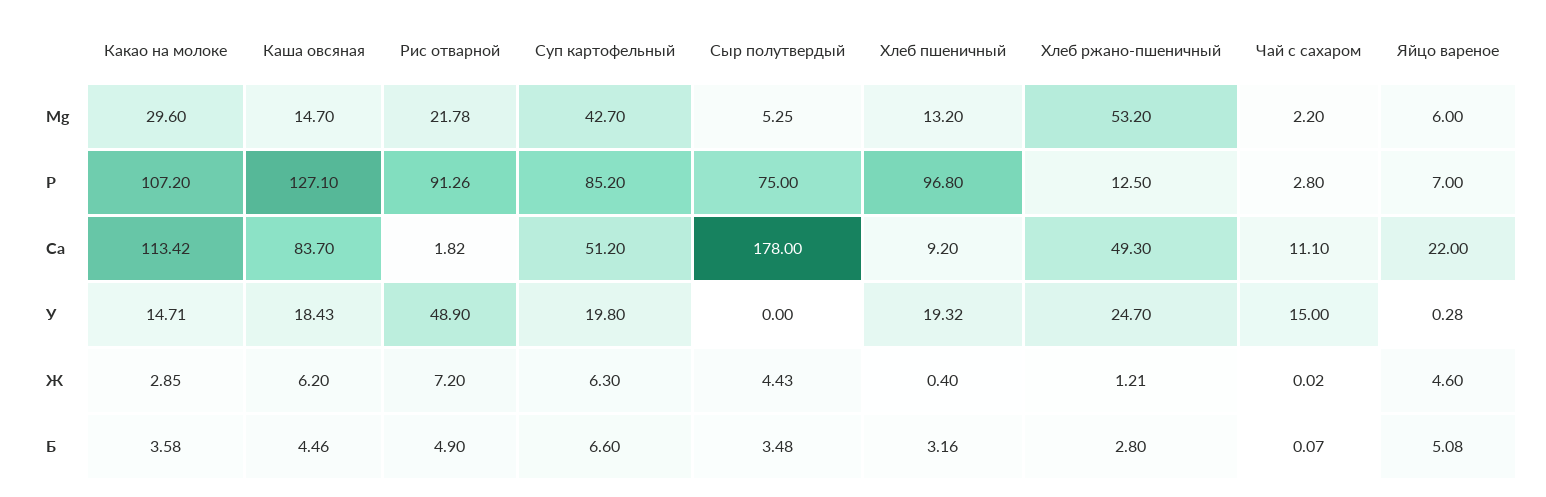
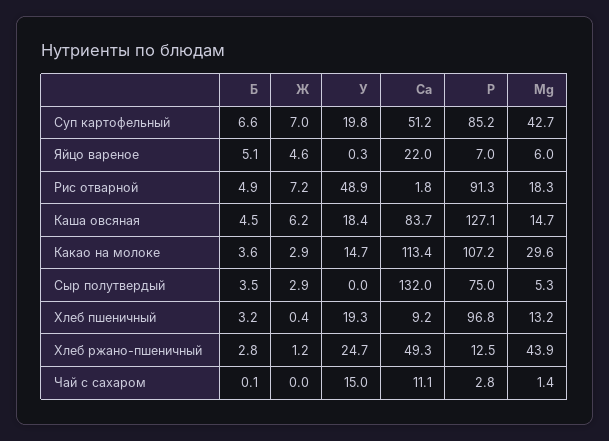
Рис отварной, Mg: 21.78 -> 18.3
Хлеб ржано-пшеничный, Mg: 53.2 -> 43.9
Чай с сахаром, Mg: 2.2 -> 1.4
Сыр полутвердый, Са: 178 -> 132
Суп картофельный, Ж: 6.3 -> 7
Сыр полутвердый, Ж: 4.43 -> 2.9

